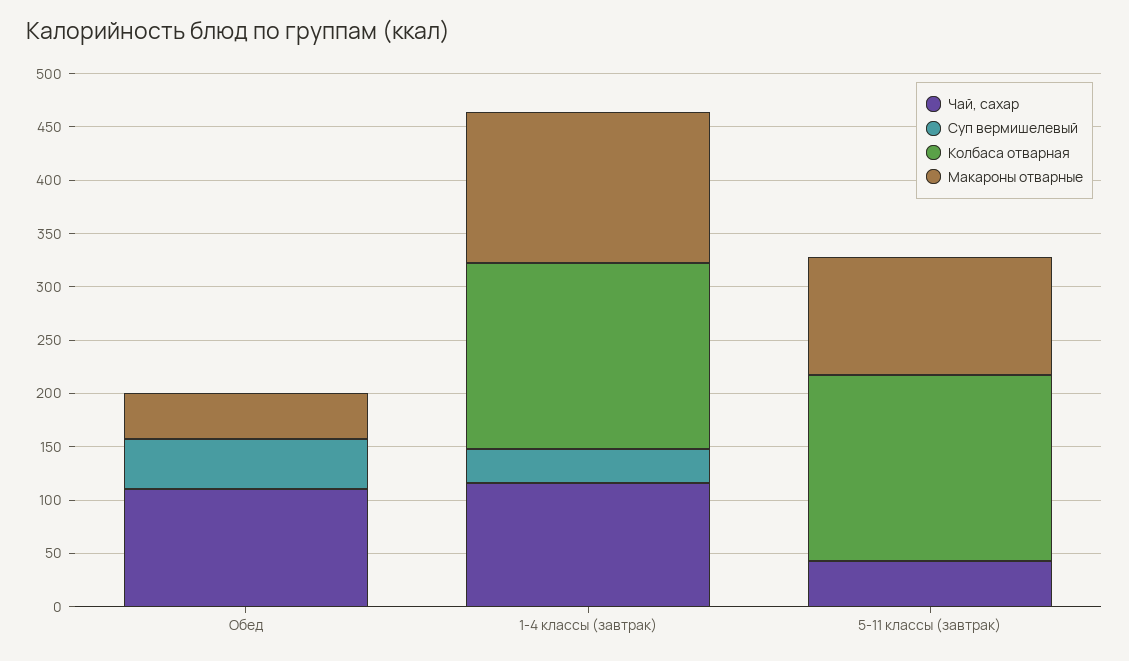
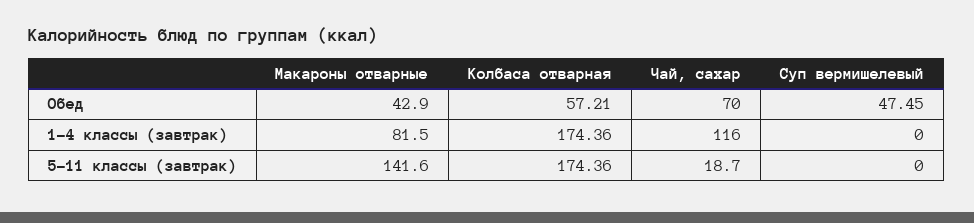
Чай, сахар, Обед: 110 -> 70
Колбаса отварная, Обед: 0 -> 57.21
Суп вермишелевый, 1-4 классы (завтрак): 30 -> 0
Макароны отварные, 1-4 классы (завтрак): 140 -> 81.5
Чай, сахар, 5-11 классы (завтрак): 40 -> 18.7
Макароны отварные, 5-11 классы (завтрак): 110 -> 141.6

